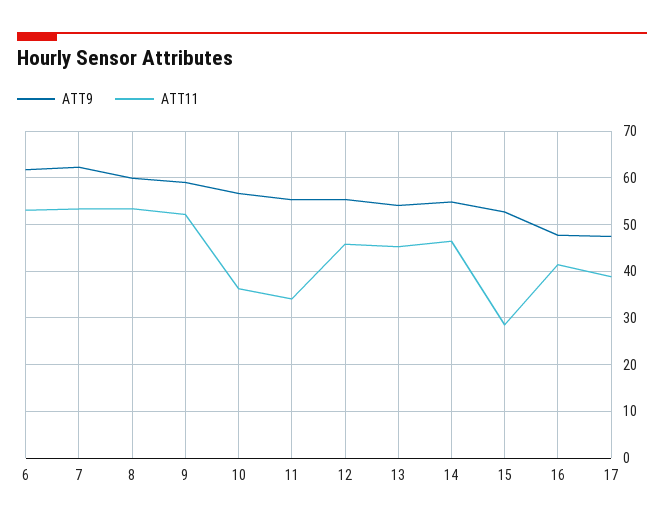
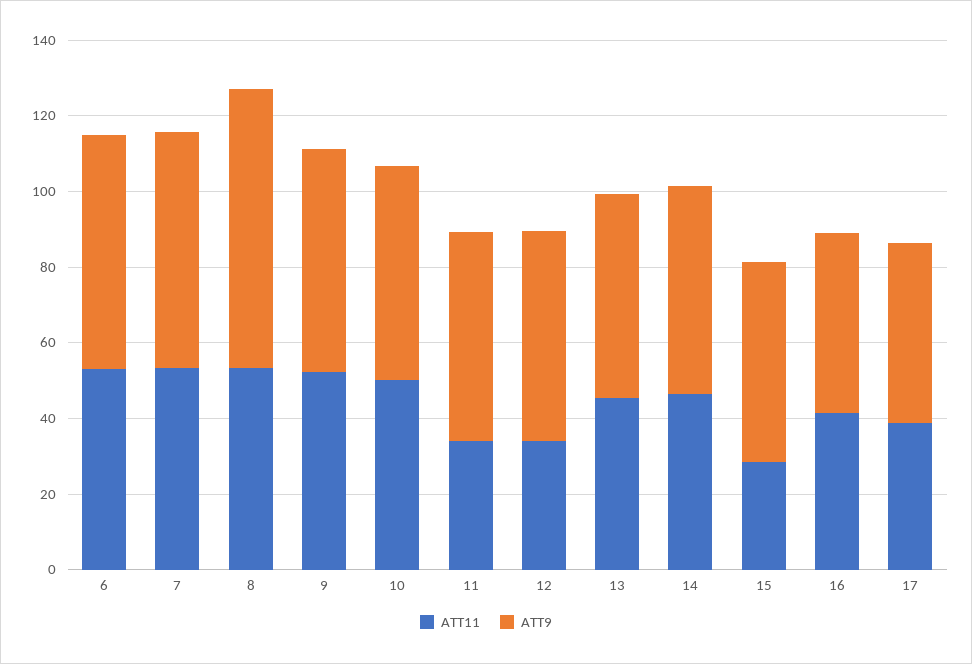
ATT9, 8: 60 -> 75
ATT11, 10: 36 -> 50
ATT11, 12: 46 -> 35

